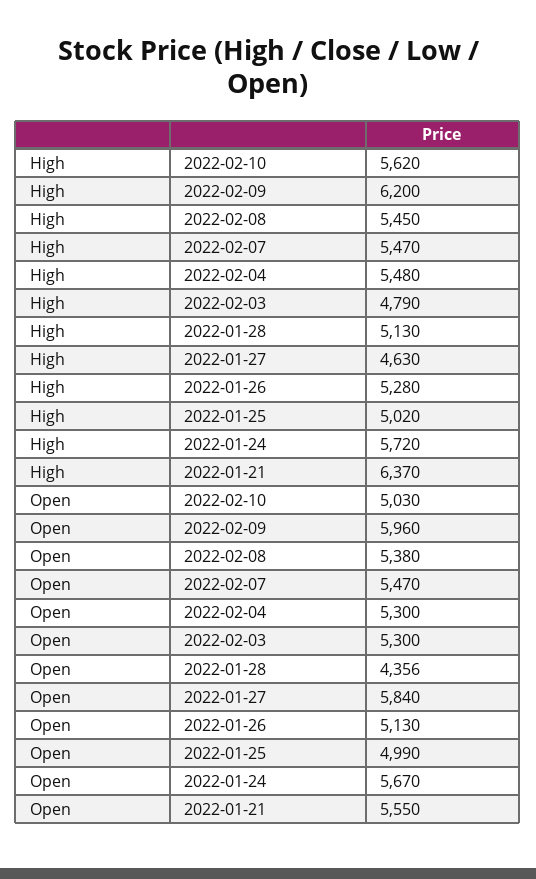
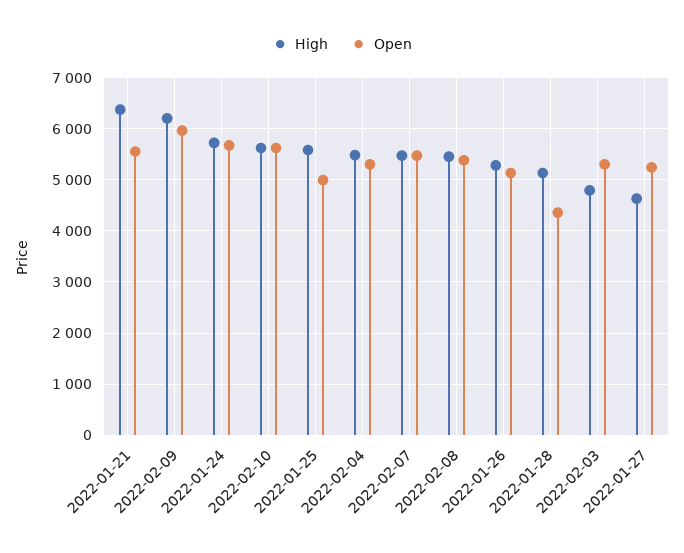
High, 2022-01-25: 5020 -> 5600
Open, 2022-02-10: 5030 -> 5600
Open, 2022-01-27: 5840 -> 5200

